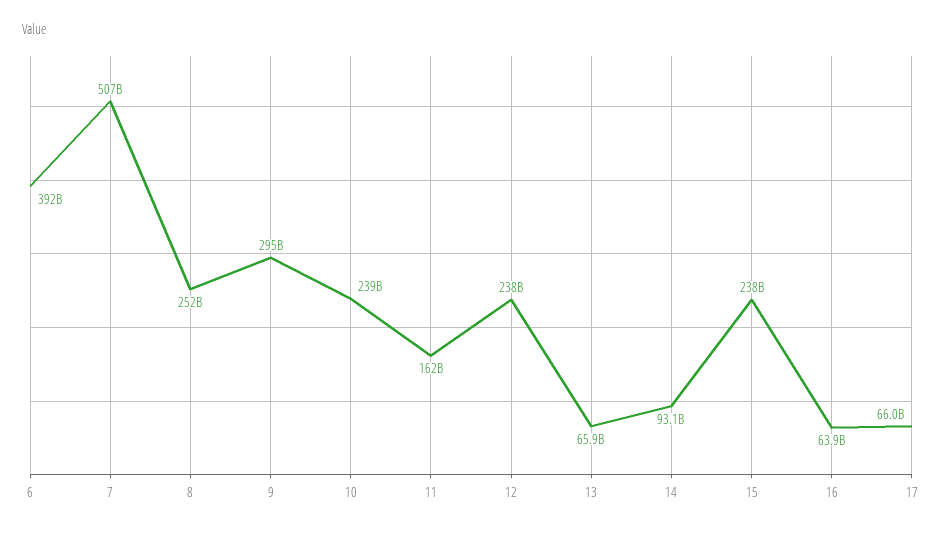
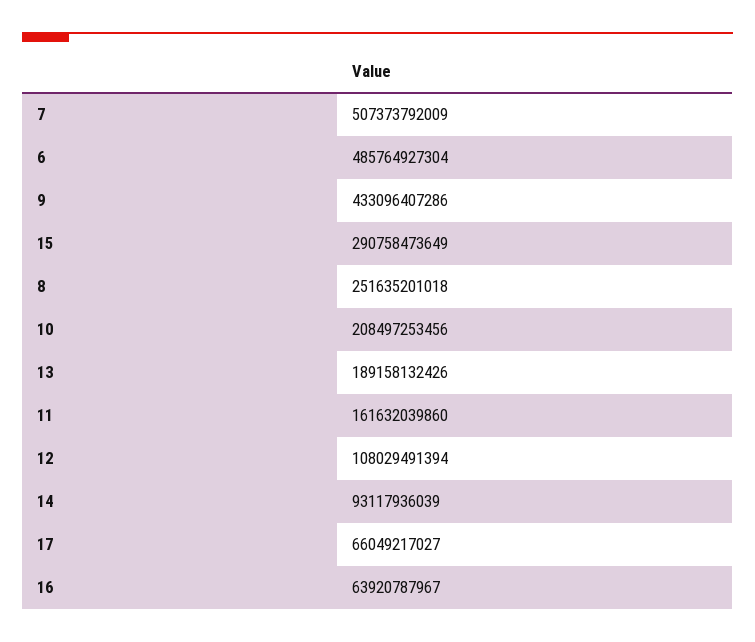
6: 392000000000 -> 485764927304
9: 295000000000 -> 433096407286
10: 239000000000 -> 208497253456
12: 238000000000 -> 108029491394
13: 65900000000 -> 189158132426
15: 238000000000 -> 290758473649

